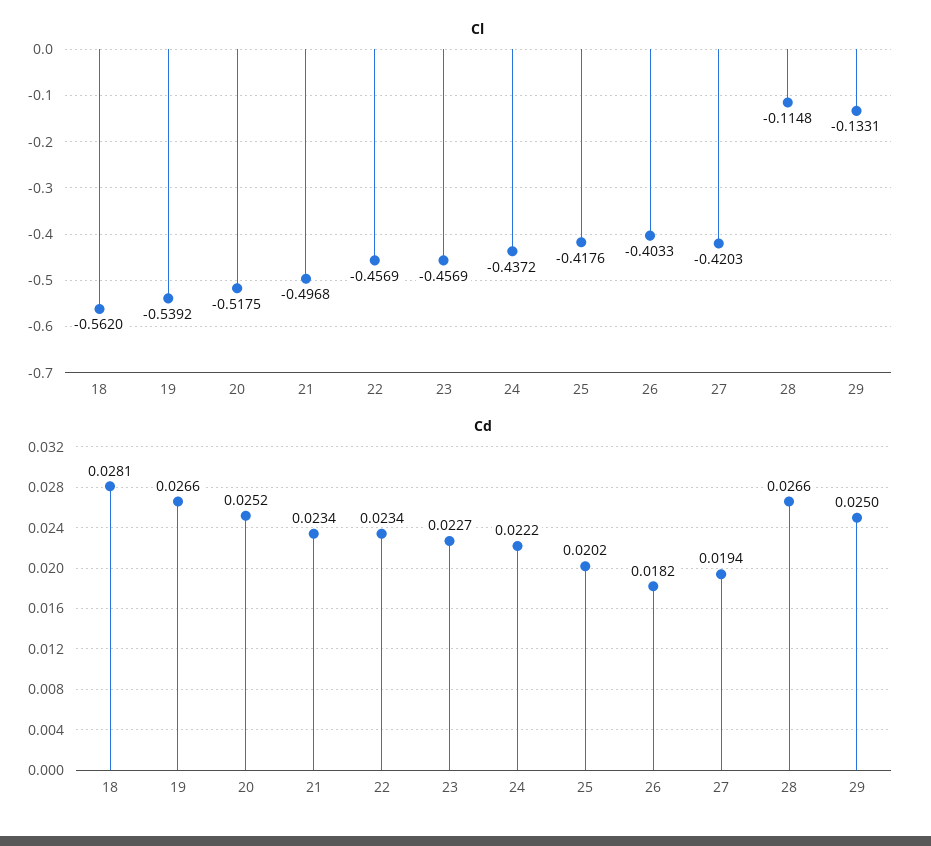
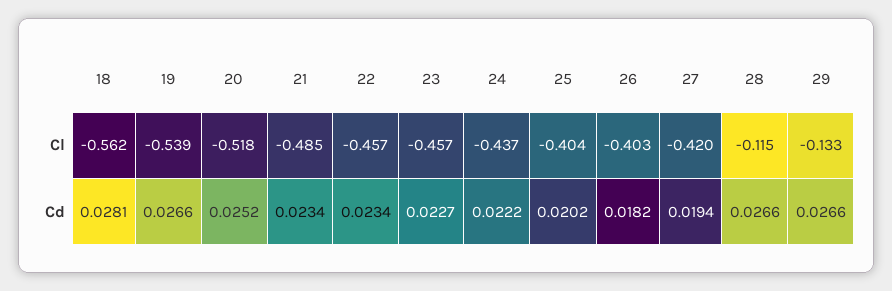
Cl, 21: -0.4968 -> -0.485
Cl, 25: -0.4176 -> -0.404
Cd, 29: 0.025 -> 0.0266

